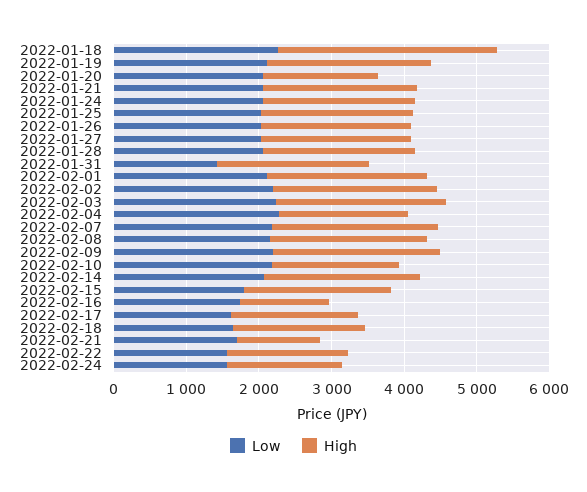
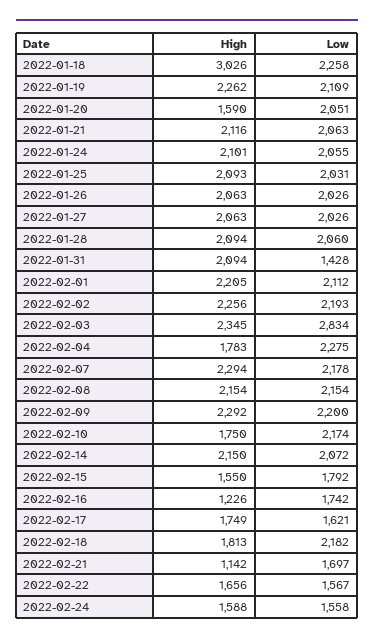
Low, 2022-02-03: 2200 -> 2834
High, 2022-02-15: 2000 -> 1550
Low, 2022-02-18: 1600 -> 2182

